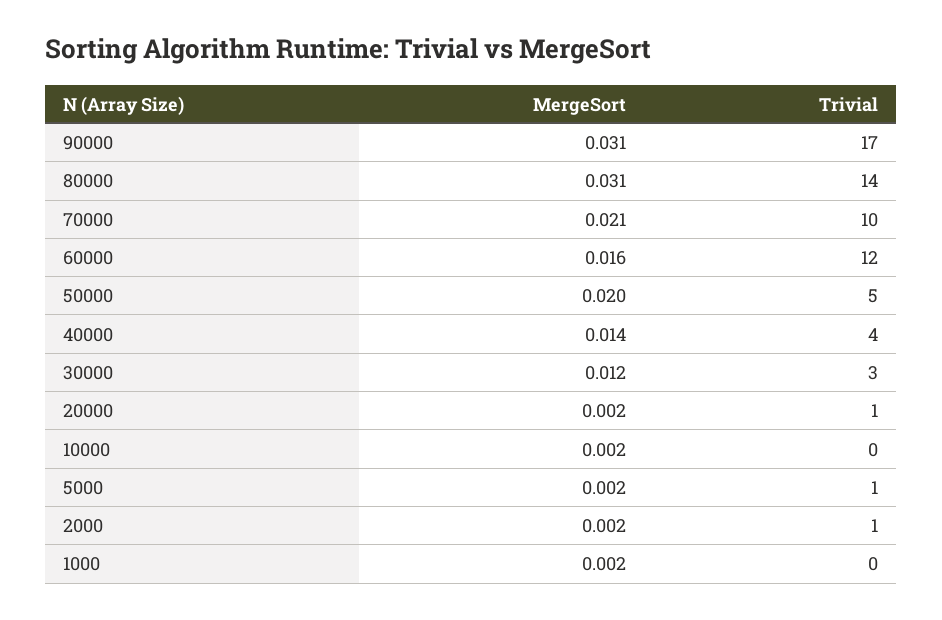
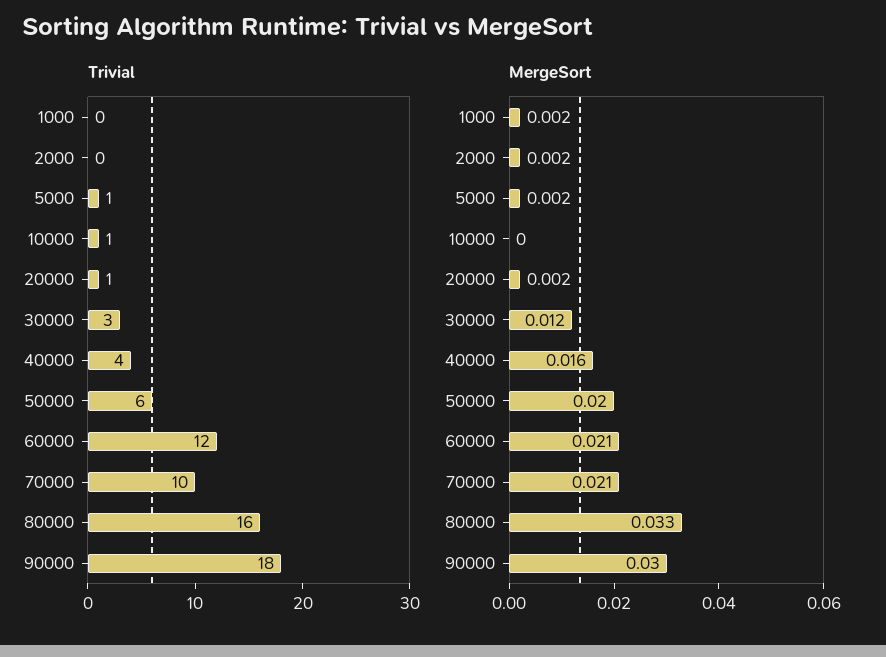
MergeSort, 90000: 0.031 -> 0.03
Trivial, 90000: 17 -> 18
MergeSort, 80000: 0.031 -> 0.033
Trivial, 80000: 14 -> 16
MergeSort, 60000: 0.016 -> 0.021
Trivial, 50000: 5 -> 6
MergeSort, 40000: 0.014 -> 0.016
MergeSort, 10000: 0.002 -> 0
Trivial, 10000: 0 -> 1
Trivial, 2000: 1 -> 0

